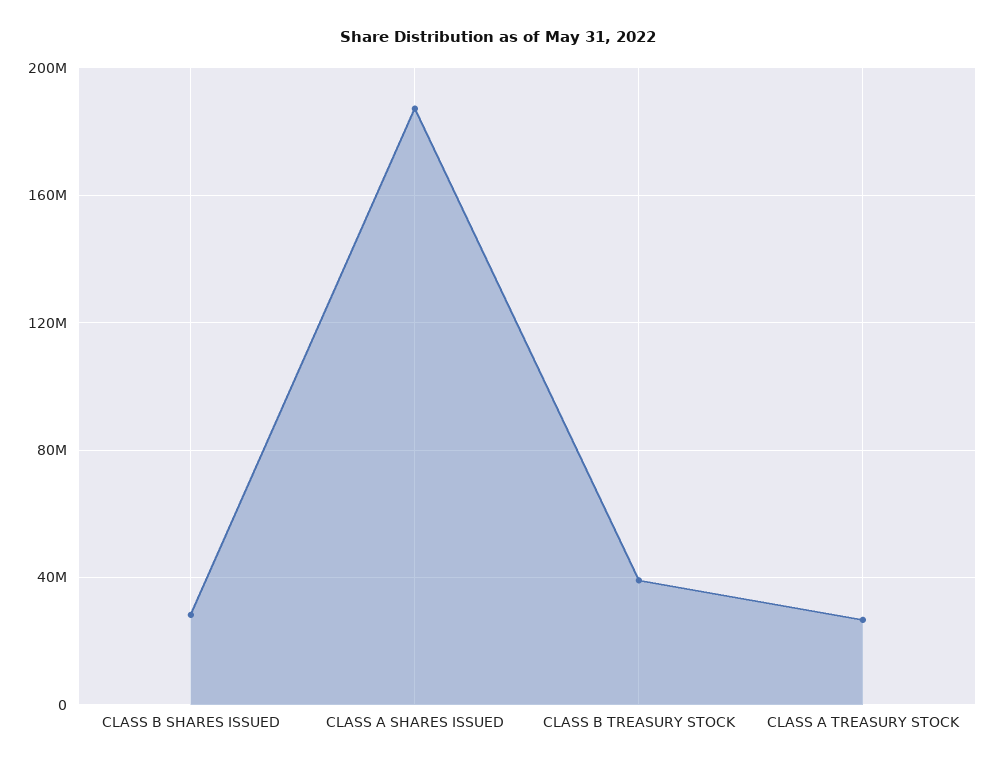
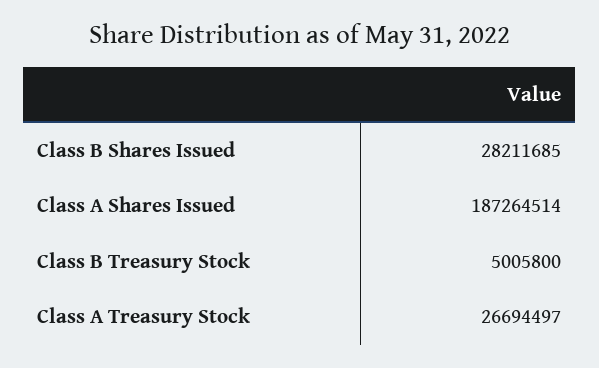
CLASS B TREASURY STOCK: 40000000 -> 5005800

